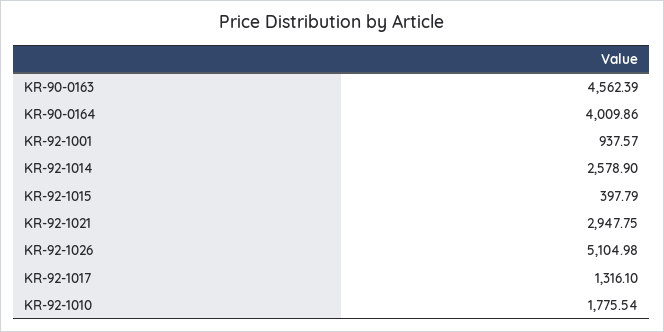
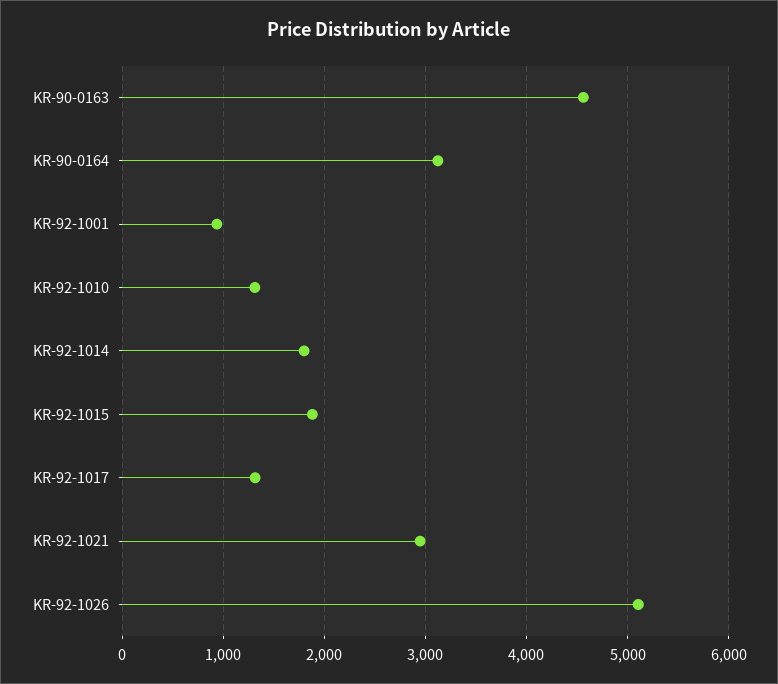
KR-90-0164: 4009.86 -> 3100
KR-92-1014: 2578.9 -> 1800
KR-92-1015: 397.79 -> 1900
KR-92-1010: 1775.54 -> 1300

